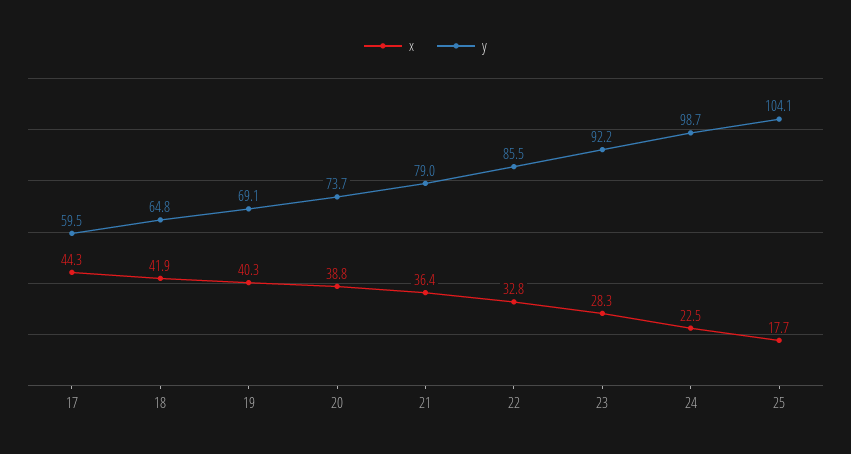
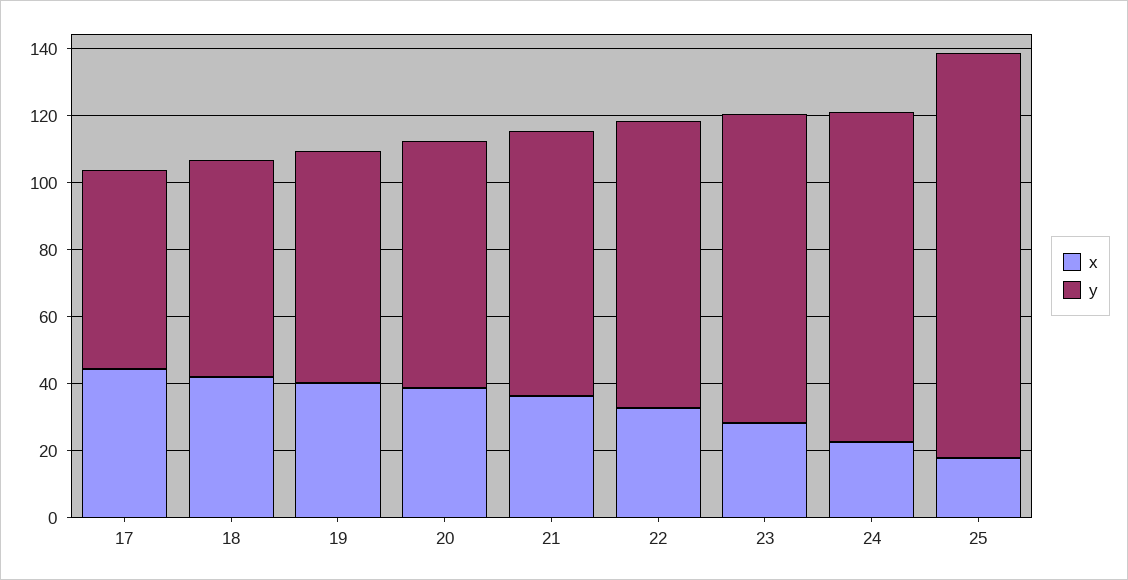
y, 25: 104.1 -> 120

